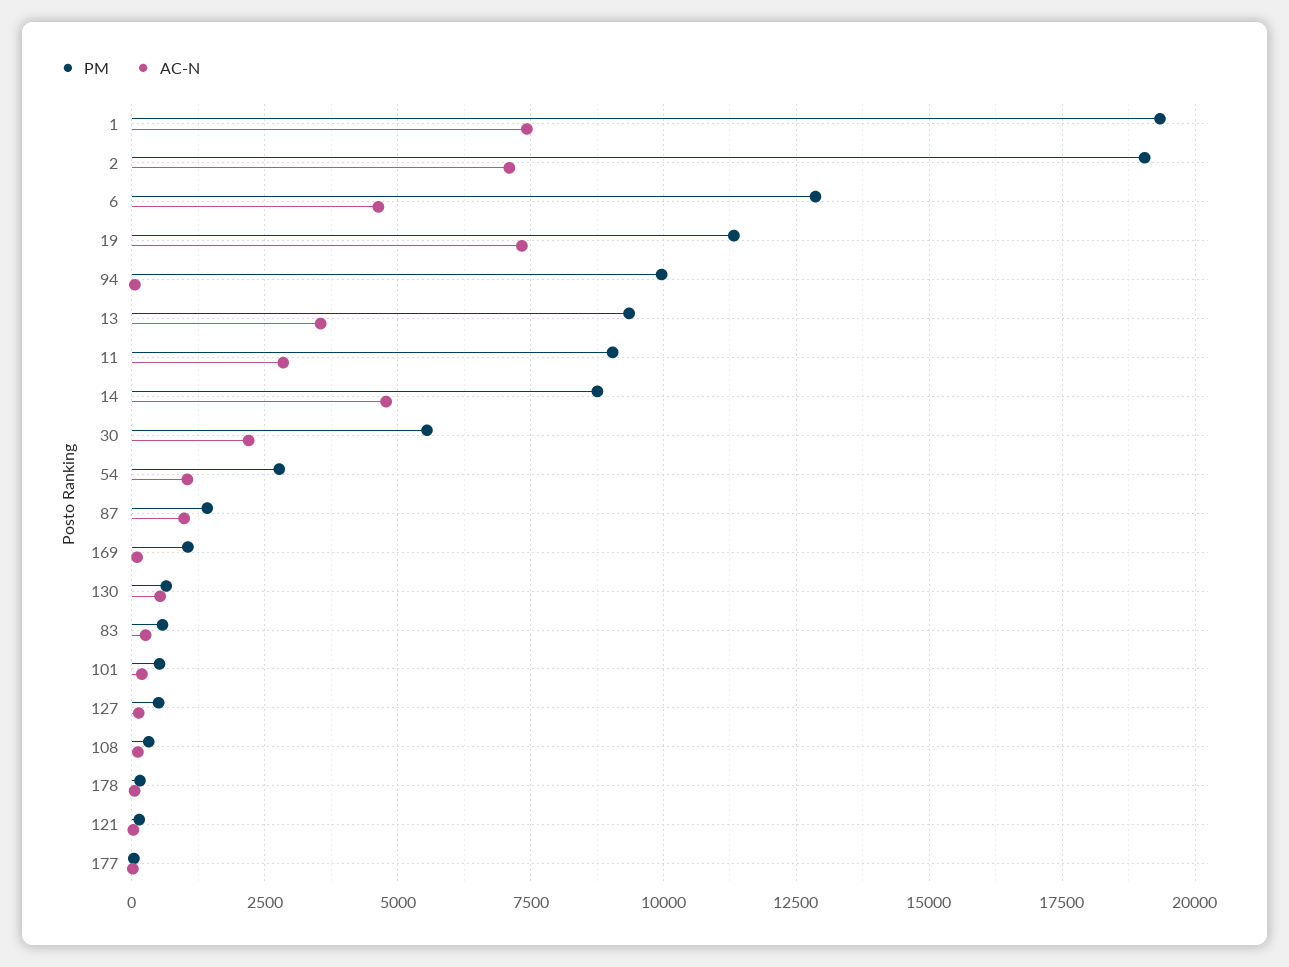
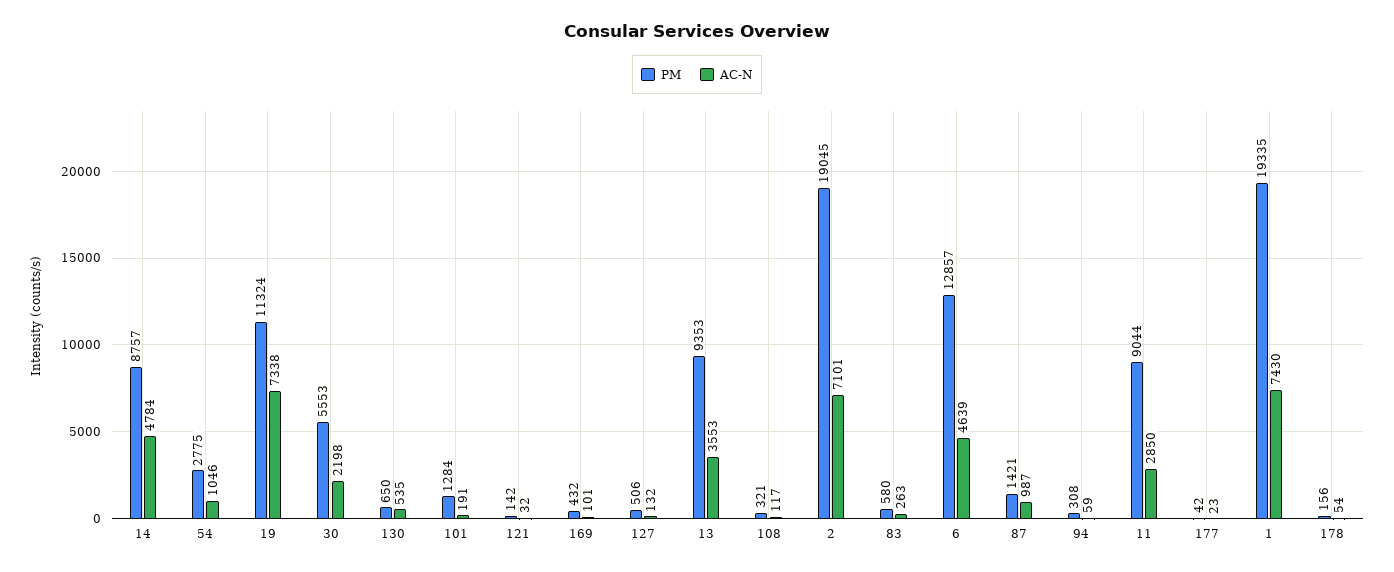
PM, 94: 10000 -> 308
PM, 169: 1000 -> 432
PM, 101: 500 -> 1284

